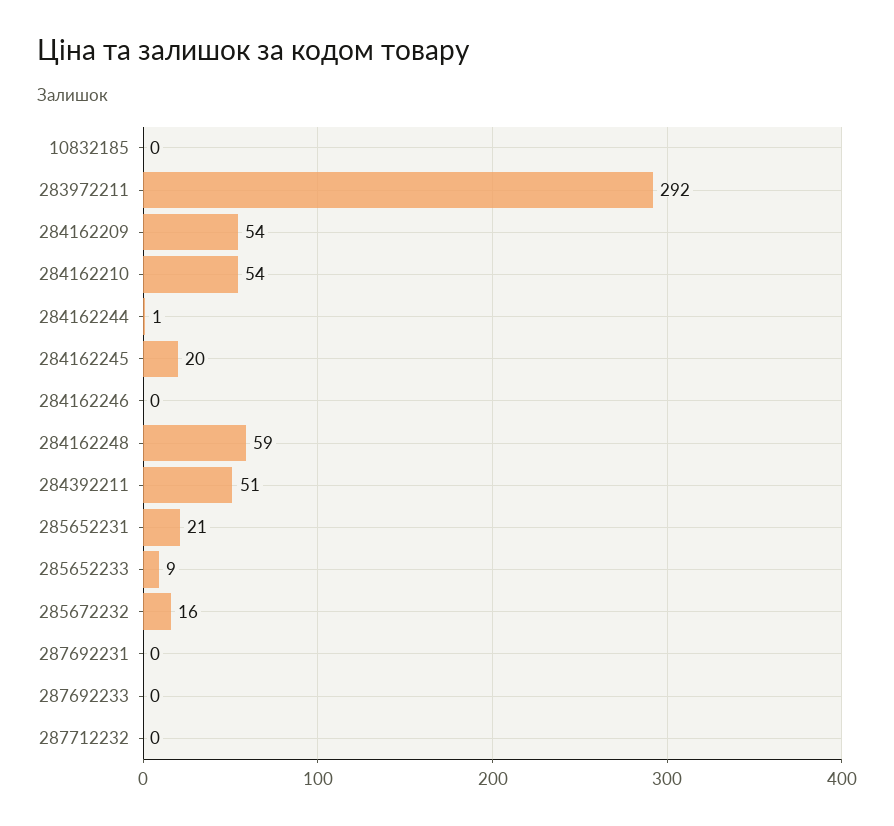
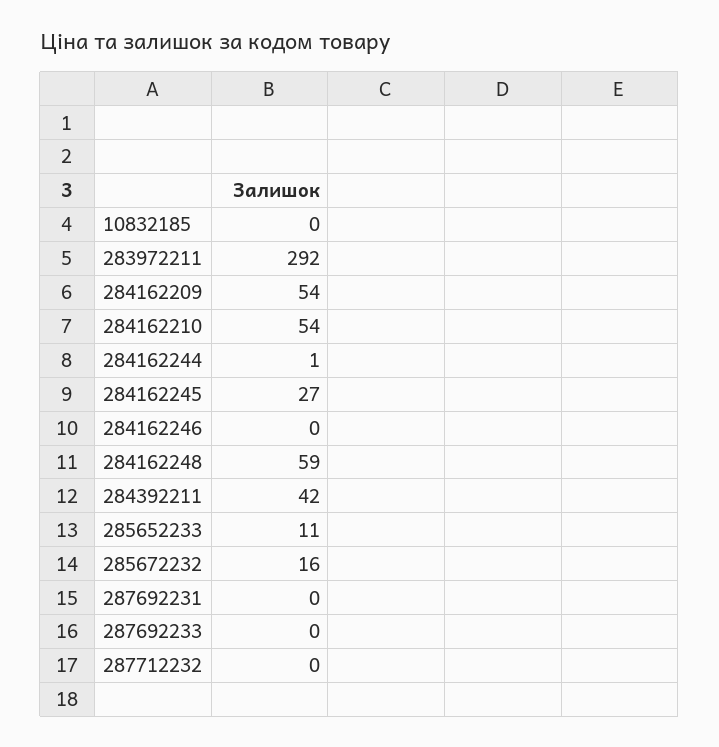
284162245: 20 -> 27
284392211: 51 -> 42
285652231: 21 -> none
285652233: 9 -> 11

